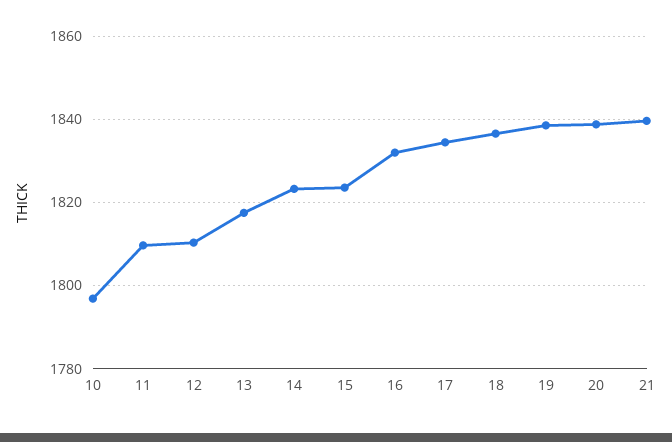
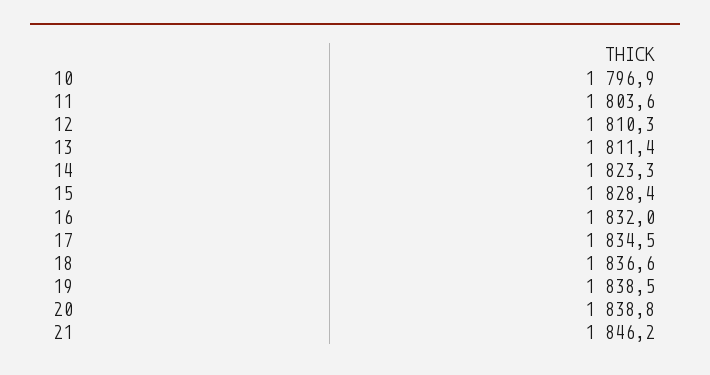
11: 1810 -> 1803.6
13: 1818 -> 1811.4
15: 1824 -> 1828.4
21: 1840 -> 1846.2

